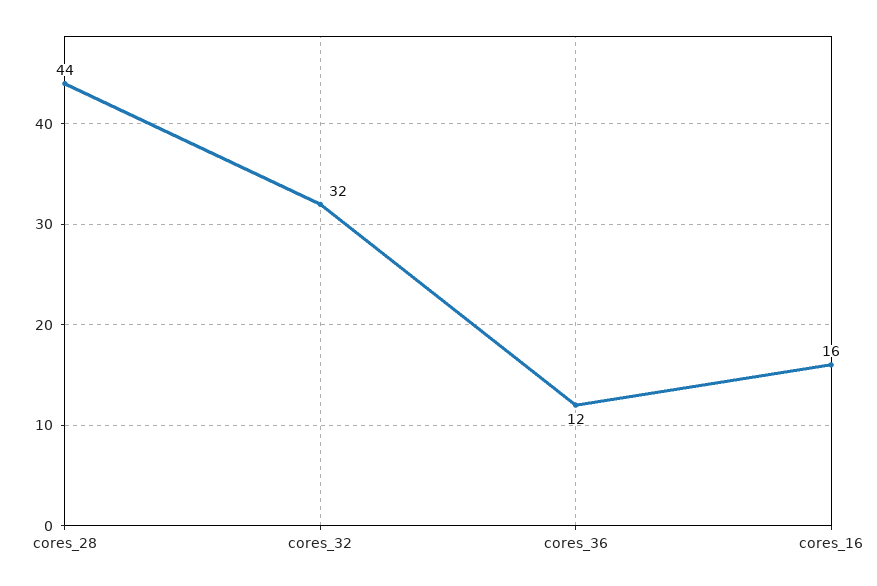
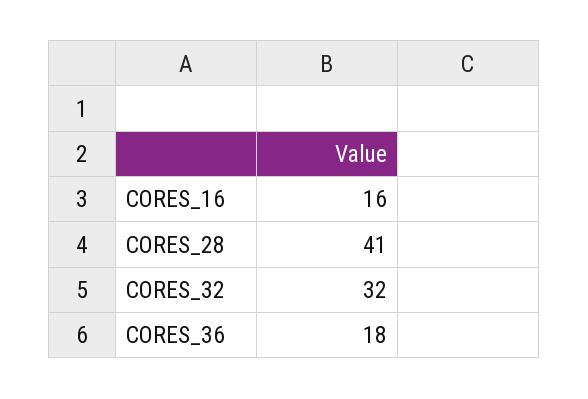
cores_28: 44 -> 41
cores_36: 12 -> 18

